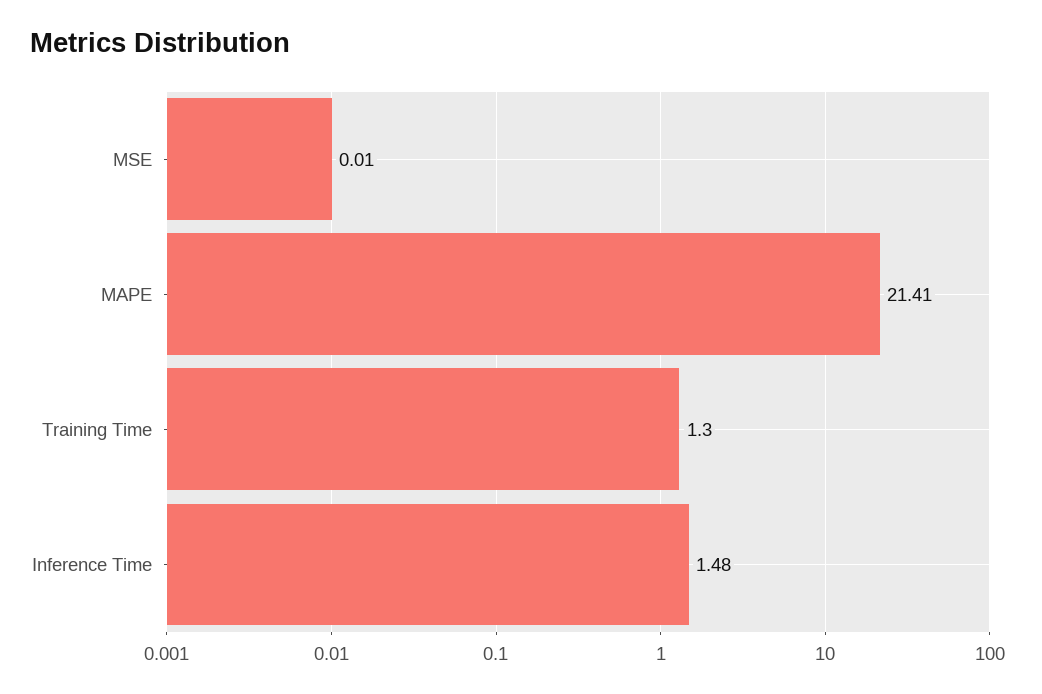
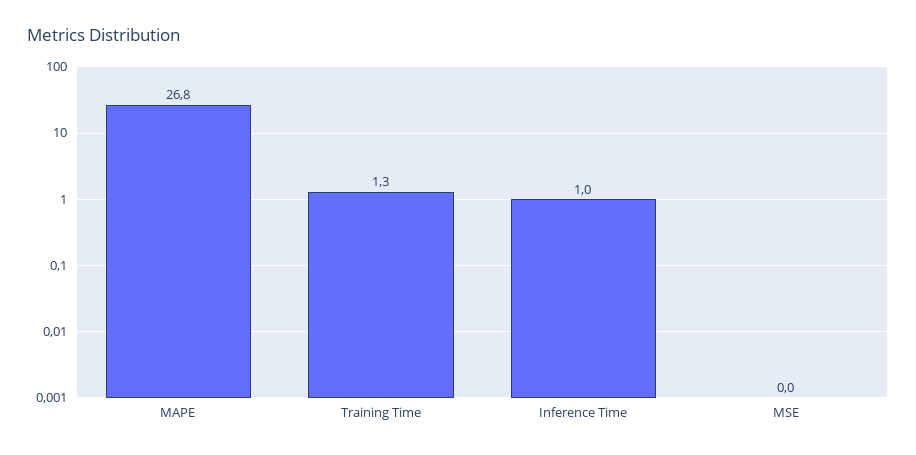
MAPE: 21.41 -> 26.8
Inference Time: 1.48 -> 1

